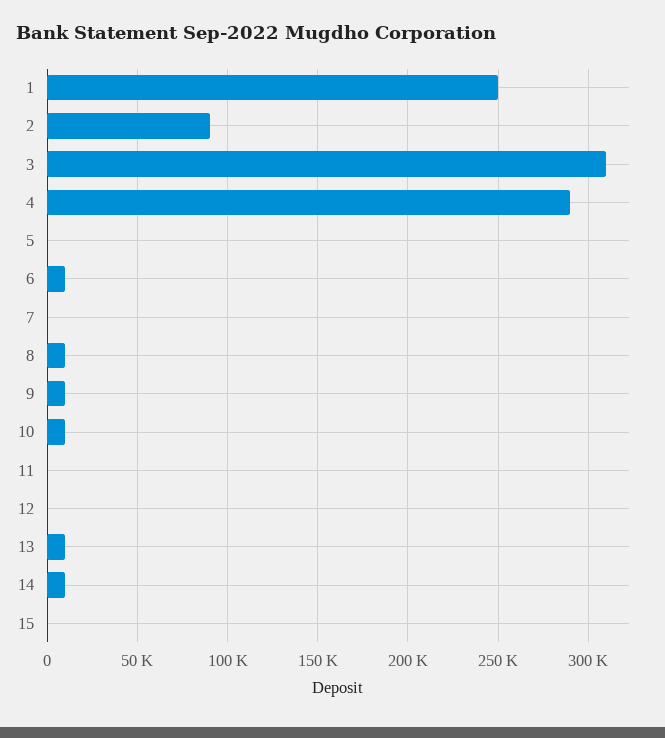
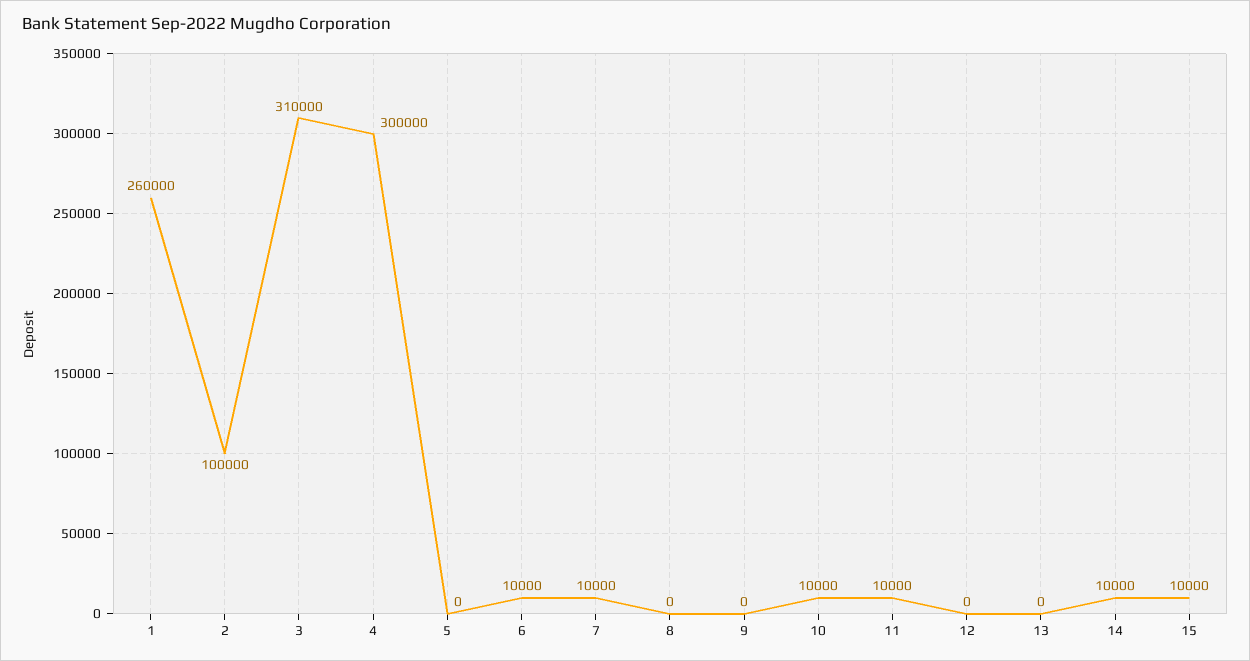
1: 250000 -> 260000
2: 90000 -> 100000
4: 290000 -> 300000
7: 0 -> 10000
8: 10000 -> 0
9: 10000 -> 0
11: 0 -> 10000
13: 10000 -> 0
15: 0 -> 10000

